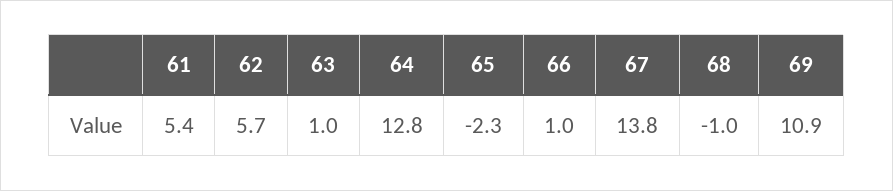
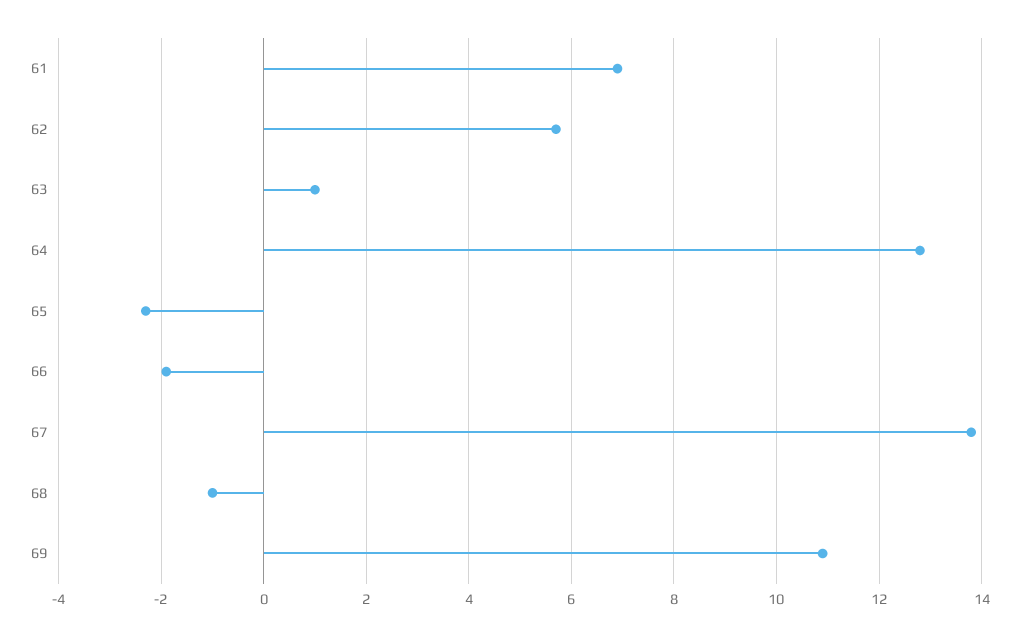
61: 5.4 -> 7
66: 1 -> -2

